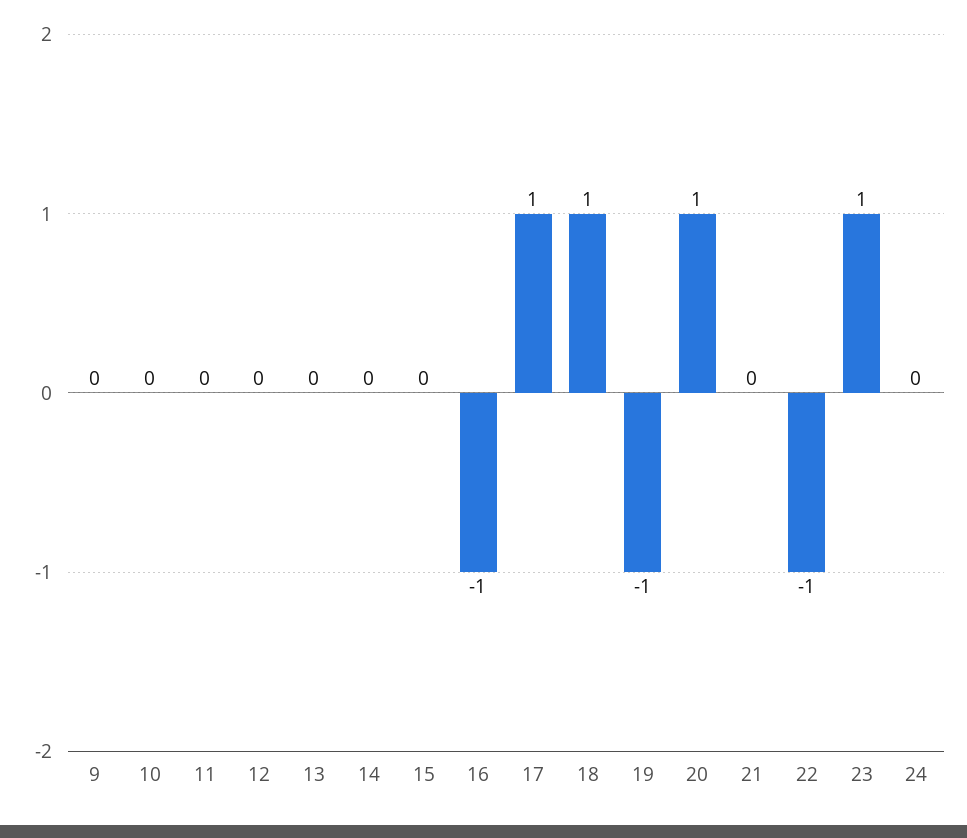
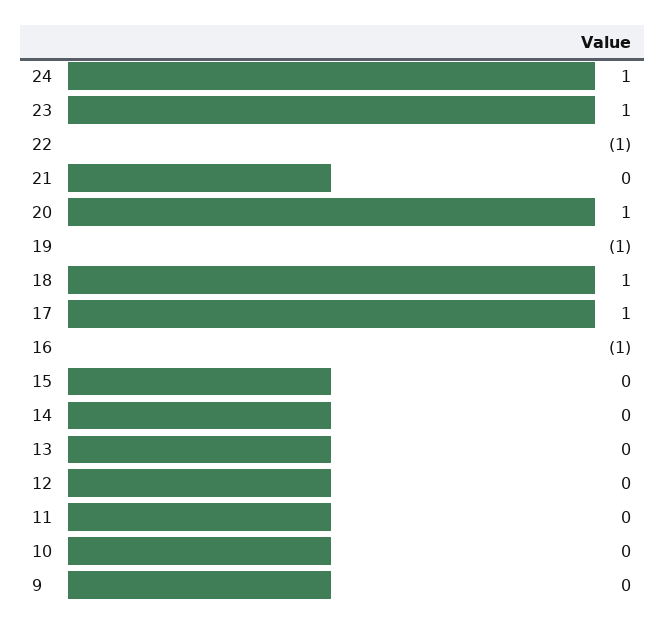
24: 0 -> 1

